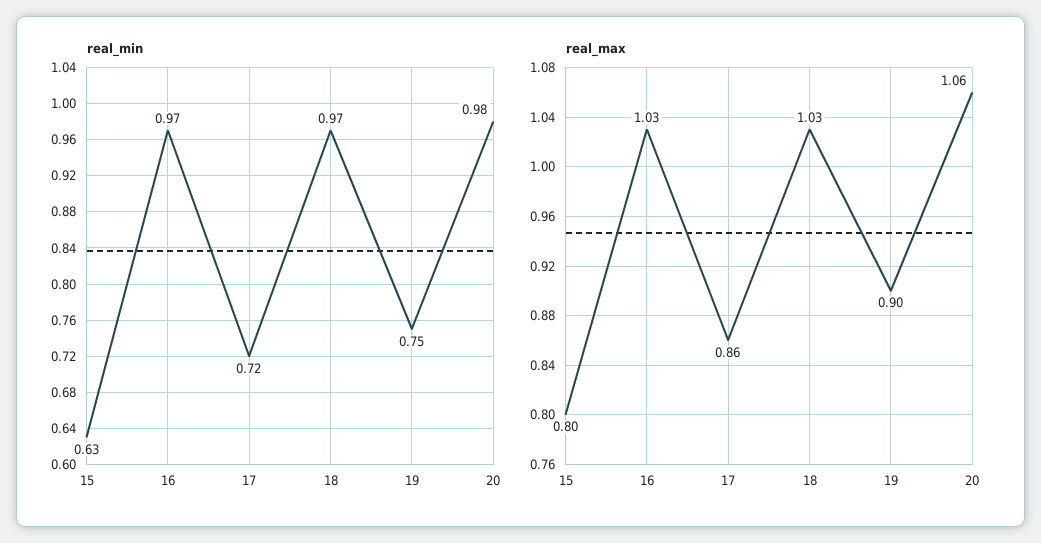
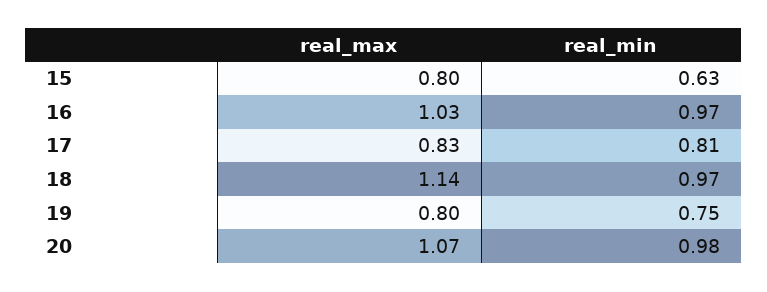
real_min, 17: 0.72 -> 0.81
real_max, 17: 0.86 -> 0.83
real_max, 18: 1.03 -> 1.14
real_max, 19: 0.9 -> 0.8
real_max, 20: 1.06 -> 1.07

